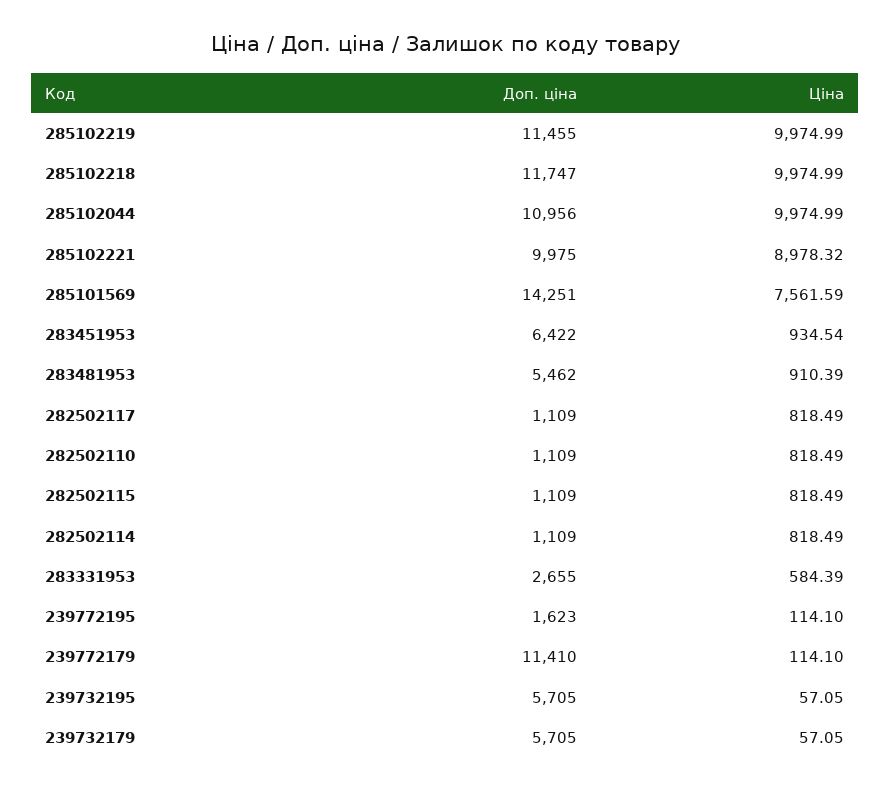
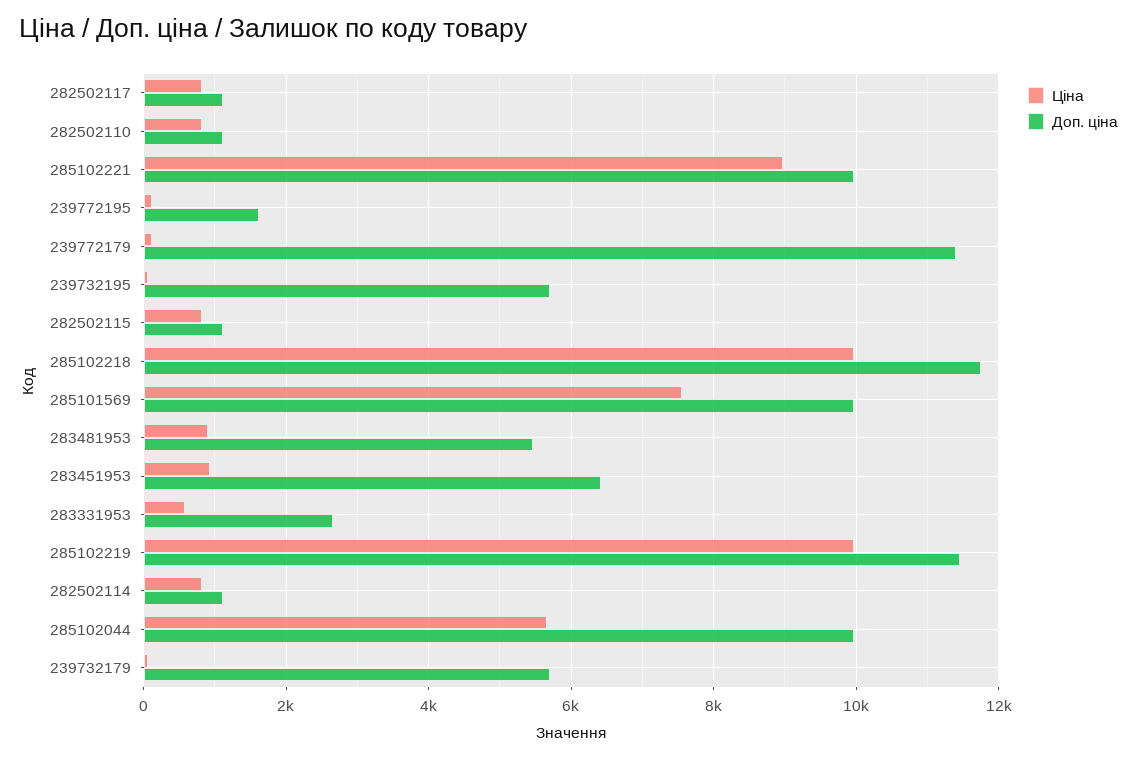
Доп. ціна, 285102044: 10956 -> 10000
Ціна, 285102044: 9974.99 -> 5600
Доп. ціна, 285101569: 14251 -> 10000

